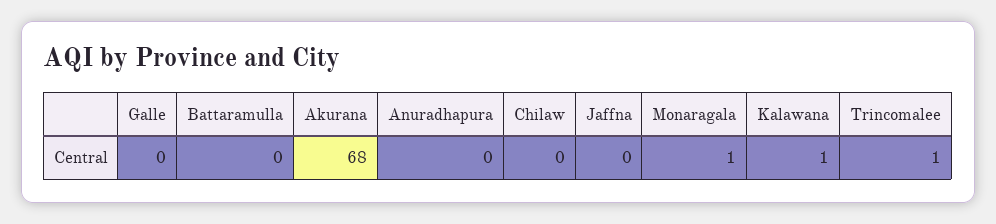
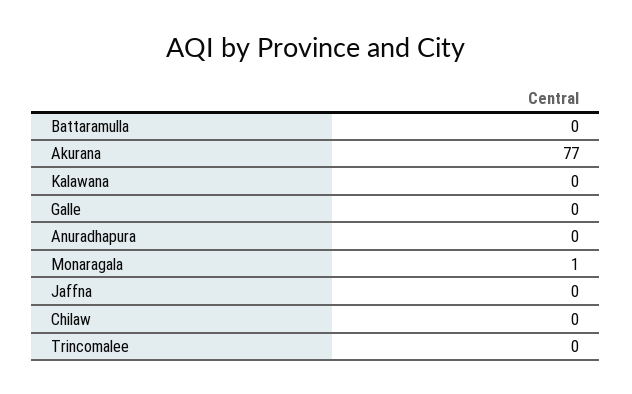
Akurana: 68 -> 77
Kalawana: 1 -> 0
Trincomalee: 1 -> 0

